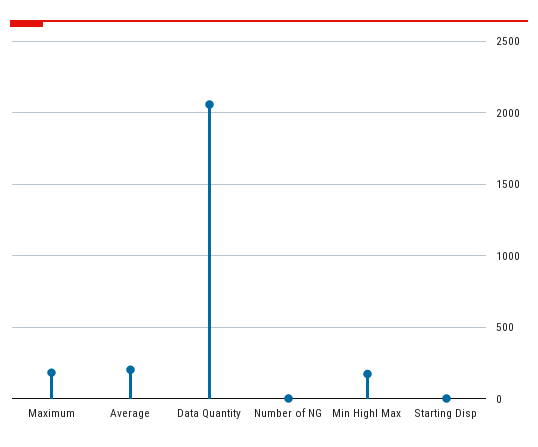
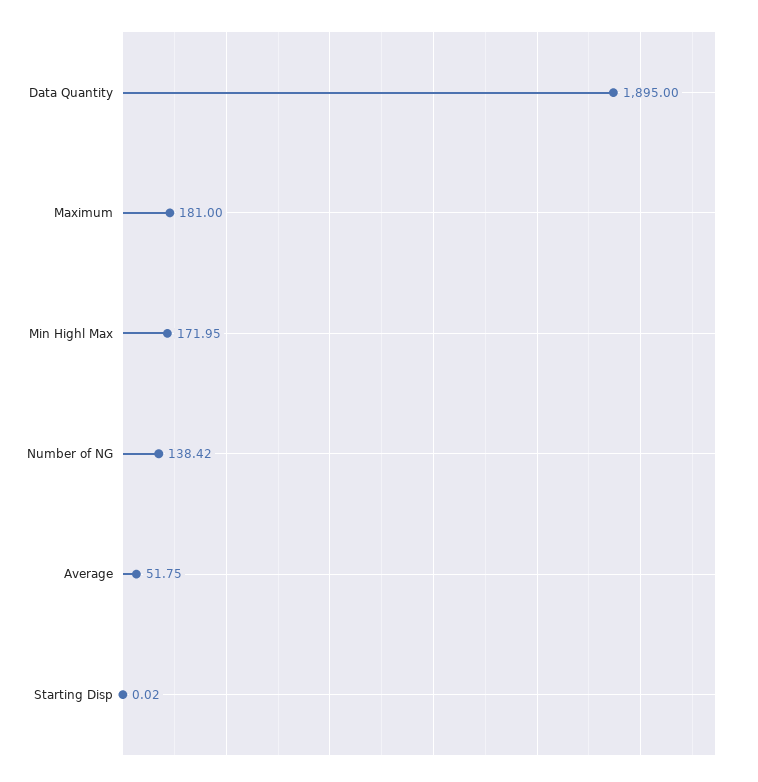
Average: 200 -> 51.75
Data Quantity: 2050 -> 1895
Number of NG: 0 -> 138.42

